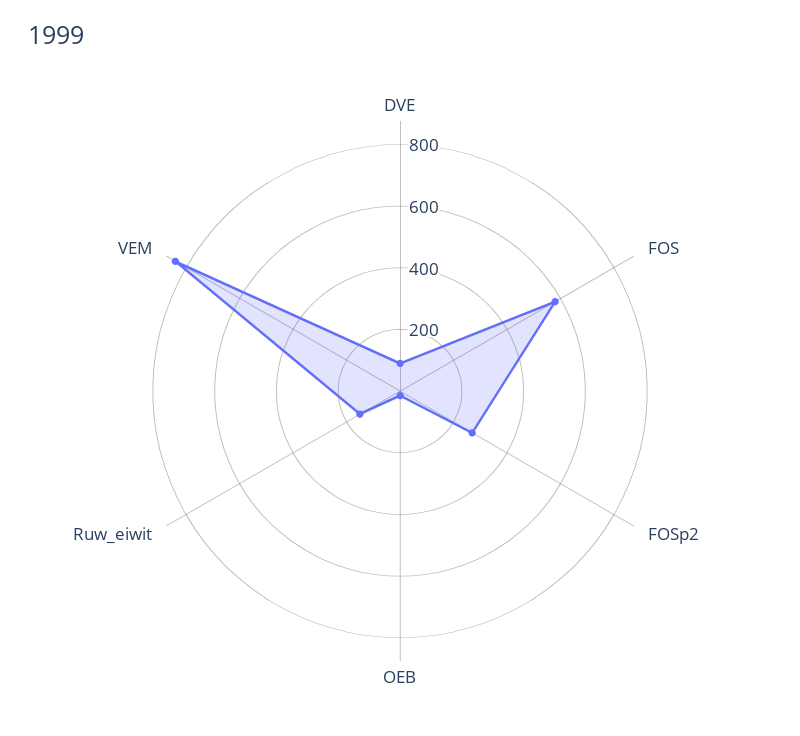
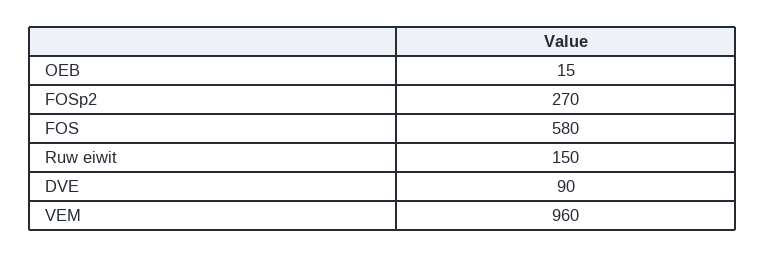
VEM: 850 -> 960

